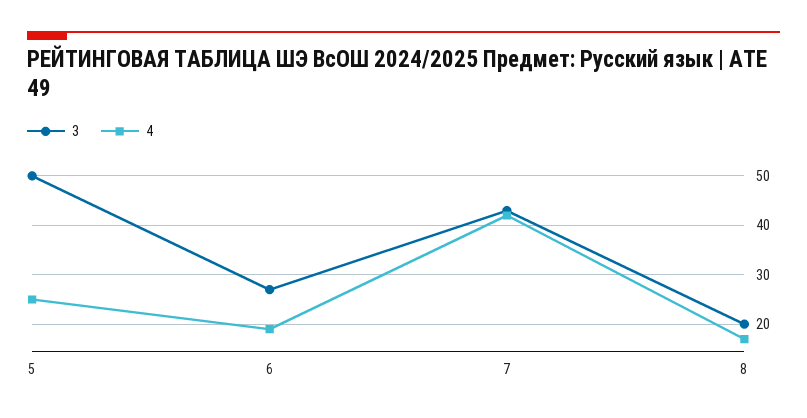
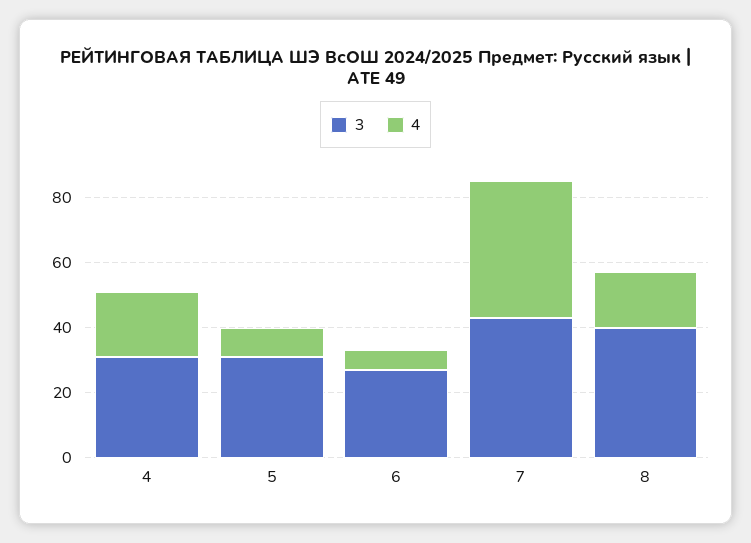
3, 5: 50 -> 30
4, 5: 25 -> 10
4, 6: 20 -> 5
3, 8: 20 -> 40
3, 4: none -> 30
4, 4: none -> 20

